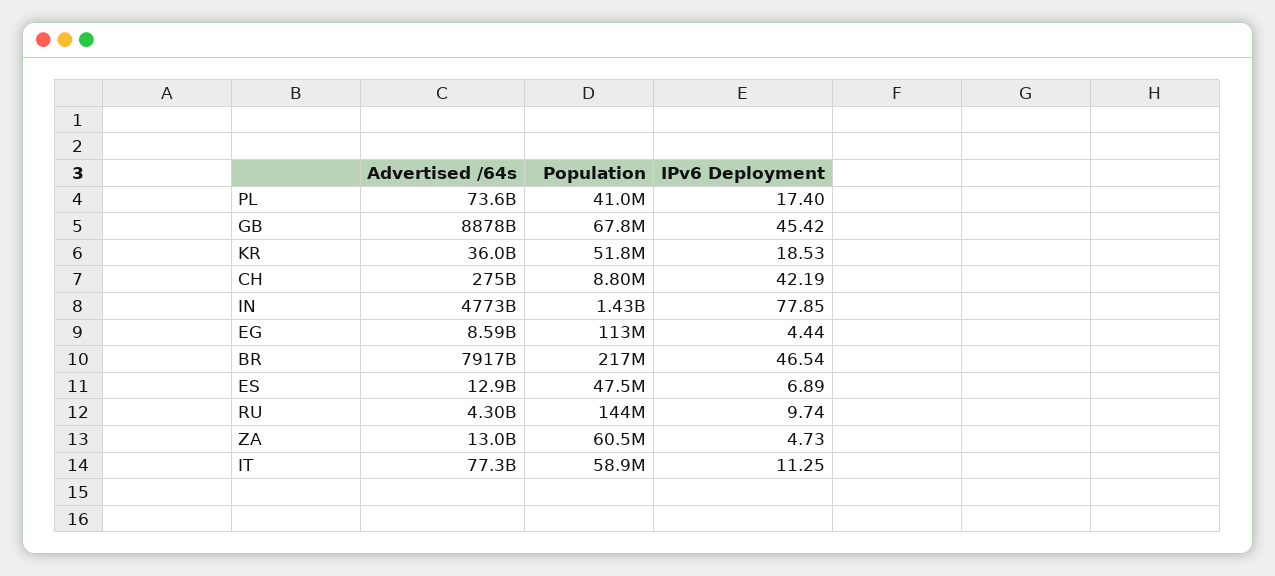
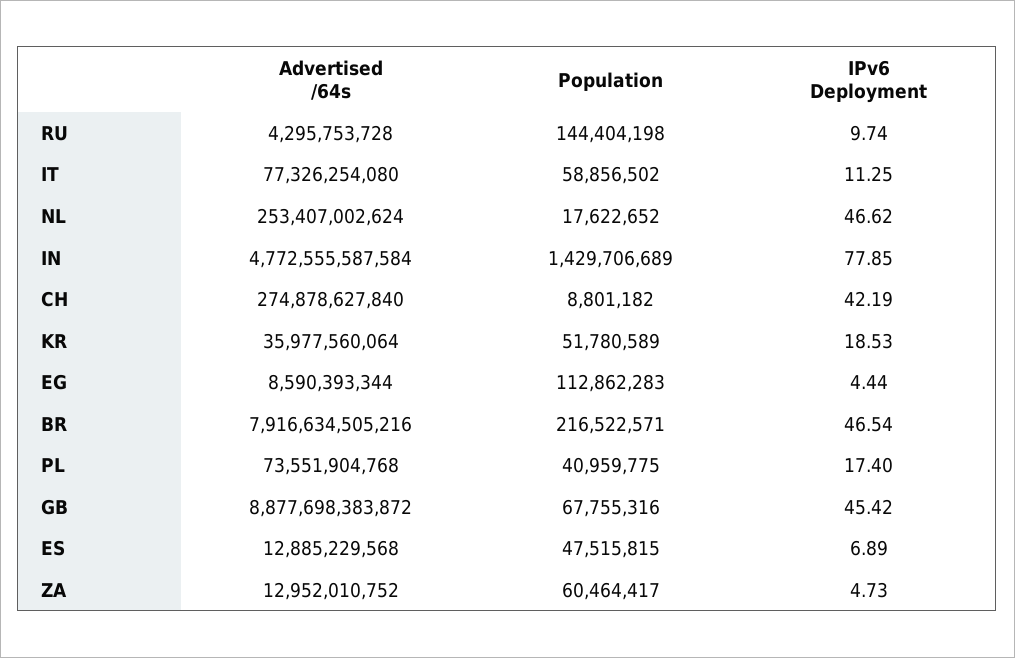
Advertised /64s, NL: none -> 253407002624
Population, NL: none -> 17622652
IPv6 Deployment, NL: none -> 46.62

